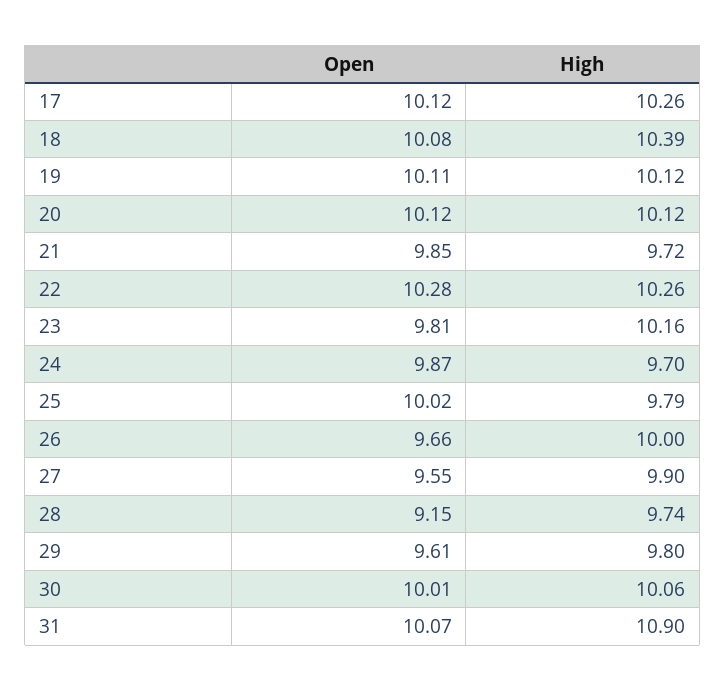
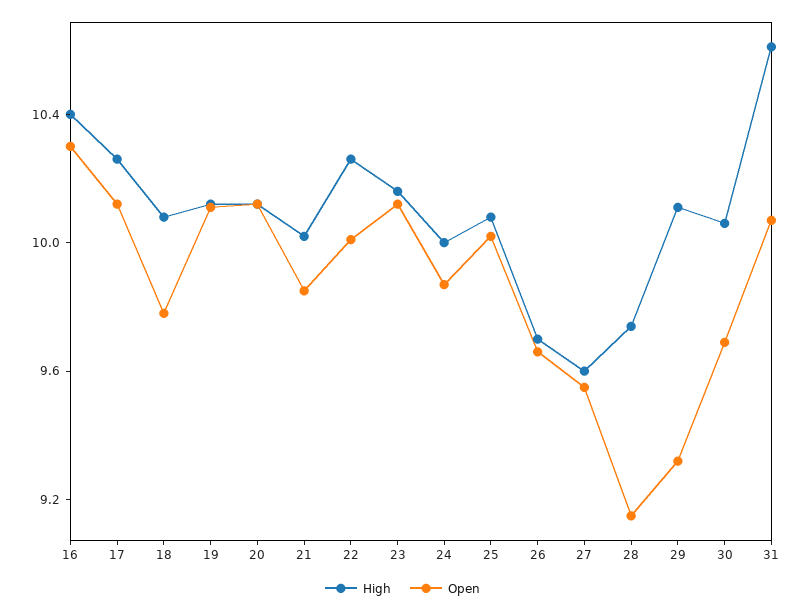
Open, 18: 10.08 -> 9.8
High, 18: 10.39 -> 10.1
High, 21: 9.72 -> 10
Open, 22: 10.28 -> 10
Open, 23: 9.81 -> 10.1
High, 24: 9.7 -> 10
High, 25: 9.79 -> 10.1
High, 26: 10 -> 9.7
High, 27: 9.9 -> 9.6
Open, 29: 9.61 -> 9.3
High, 29: 9.8 -> 10.1
Open, 30: 10.01 -> 9.7
High, 31: 10.9 -> 10.6
High, 16: none -> 10.4
Open, 16: none -> 10.3

